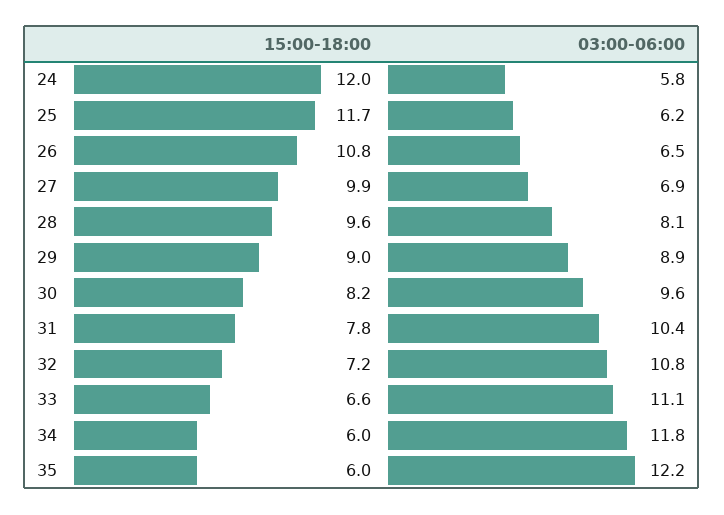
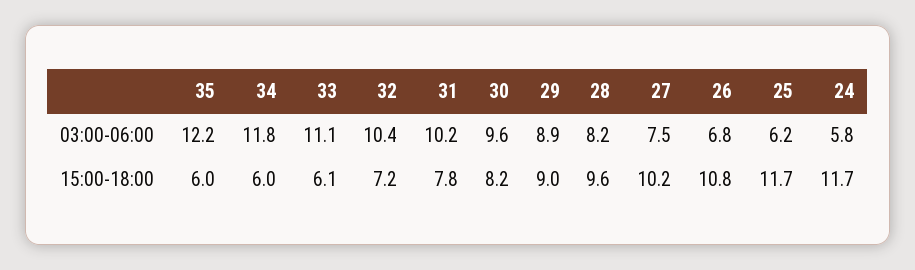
15:00-18:00, 24: 12 -> 11.7
03:00-06:00, 26: 6.5 -> 6.8
15:00-18:00, 27: 9.9 -> 10.2
03:00-06:00, 27: 6.9 -> 7.5
03:00-06:00, 28: 8.1 -> 8.2
03:00-06:00, 31: 10.4 -> 10.2
03:00-06:00, 32: 10.8 -> 10.4
15:00-18:00, 33: 6.6 -> 6.1

